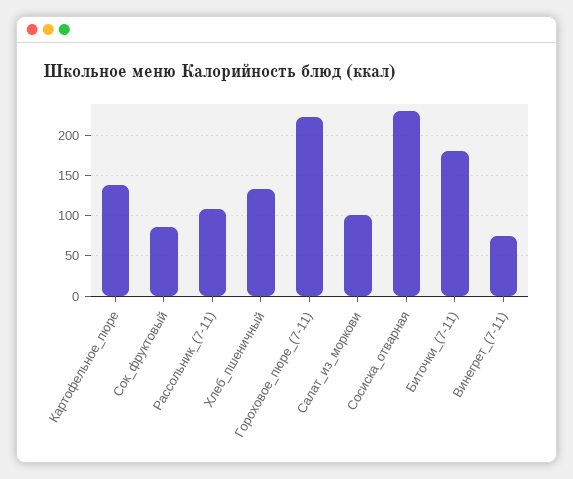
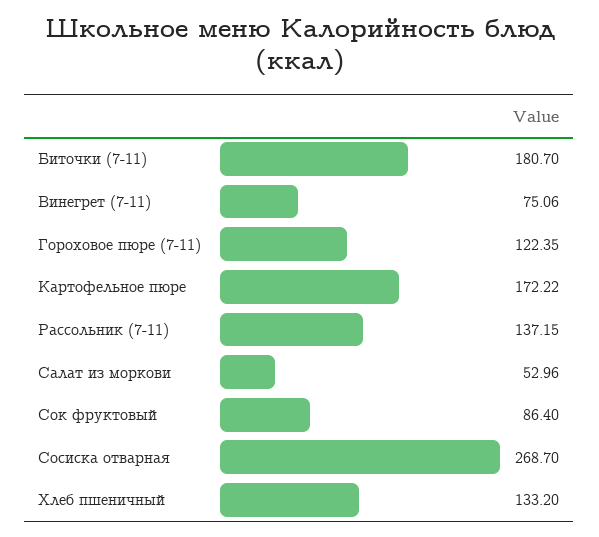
Картофельное_пюре: 140 -> 172.22
Рассольник_(7-11): 110 -> 137.15
Гороховое_пюре_(7-11): 220 -> 122.35
Салат_из_моркови: 100 -> 52.96
Сосиска_отварная: 230 -> 268.7

